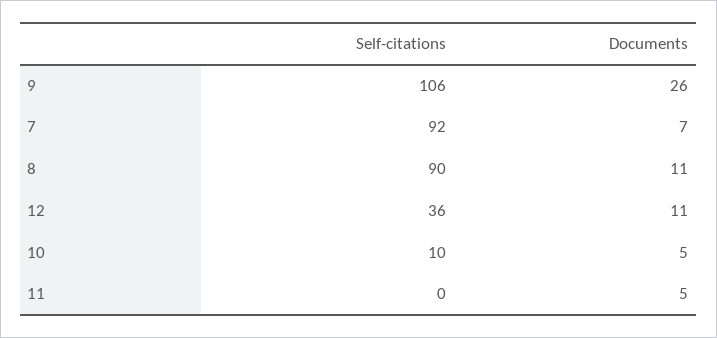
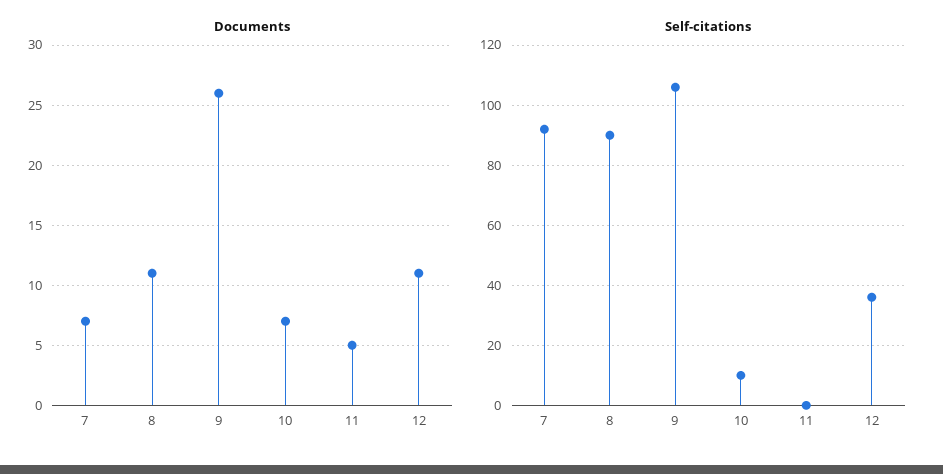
Documents, 10: 5 -> 7

